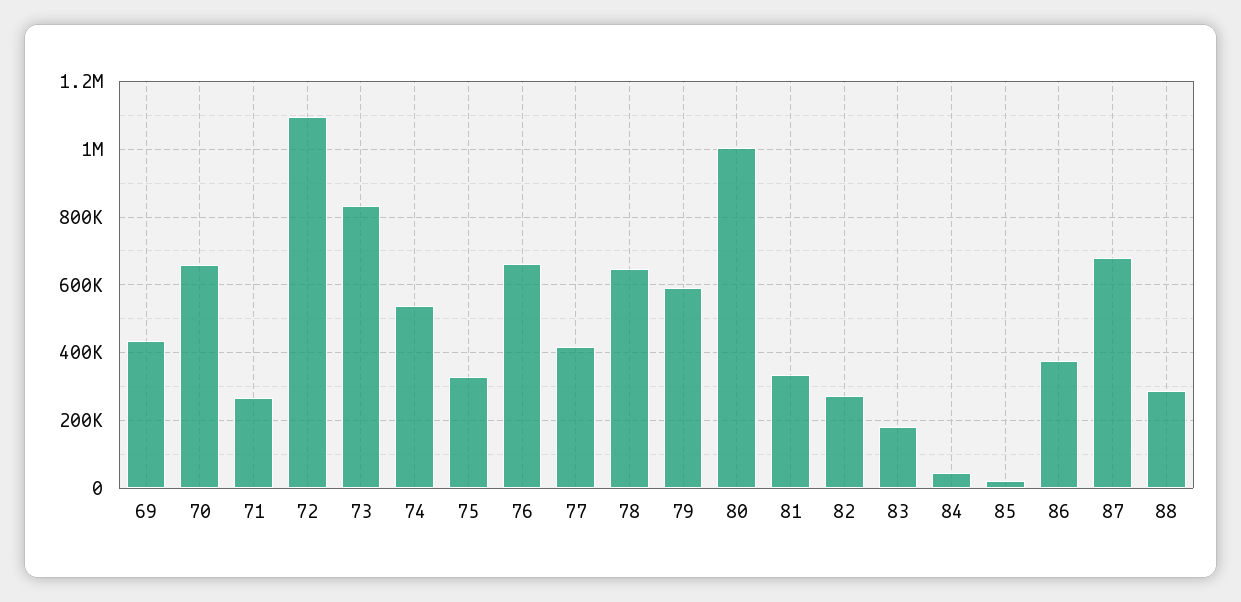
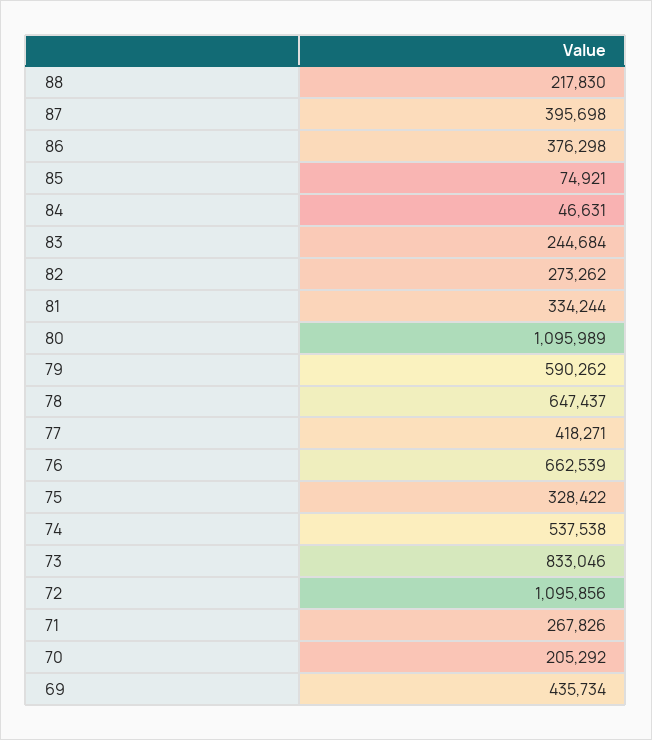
70: 660000 -> 205292
80: 1000000 -> 1095989
83: 180000 -> 244684
85: 20000 -> 74921
87: 680000 -> 395698
88: 280000 -> 217830

